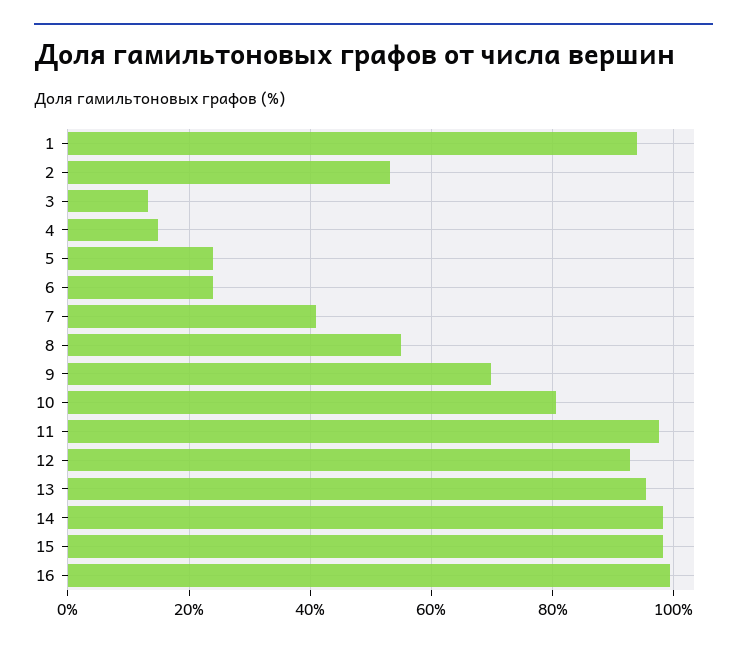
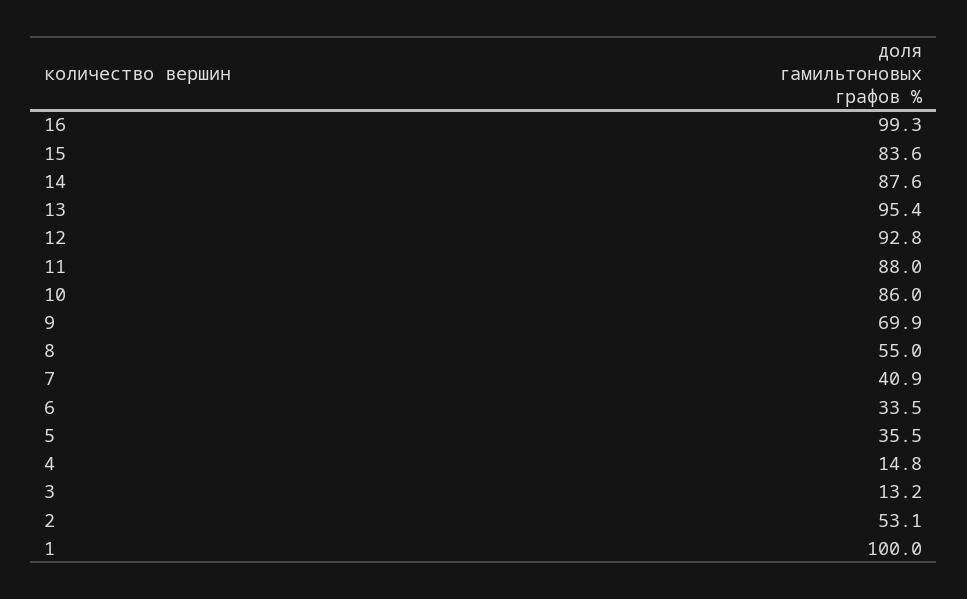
1: 94 -> 100
5: 24 -> 35.5
6: 24 -> 33.5
10: 80 -> 86
11: 98 -> 88
14: 98 -> 87.6
15: 98 -> 83.6

